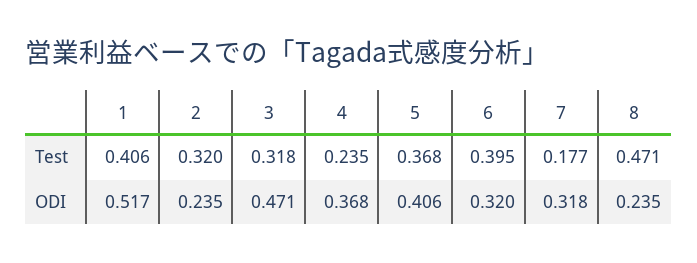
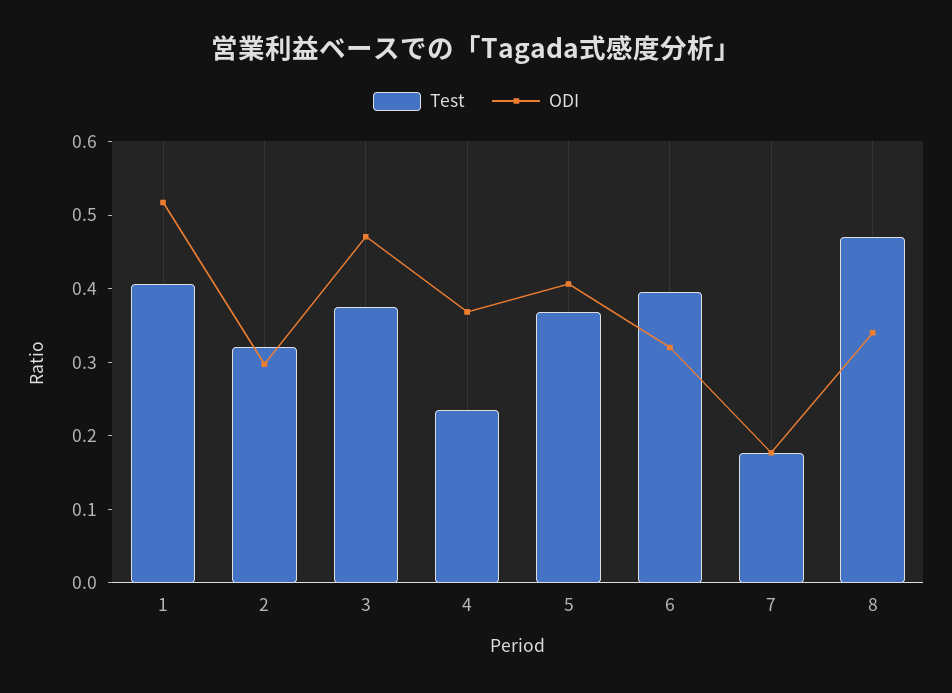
Test, 3: 0.318 -> 0.38
ODI, 2: 0.235 -> 0.3
ODI, 7: 0.318 -> 0.18
ODI, 8: 0.235 -> 0.34

